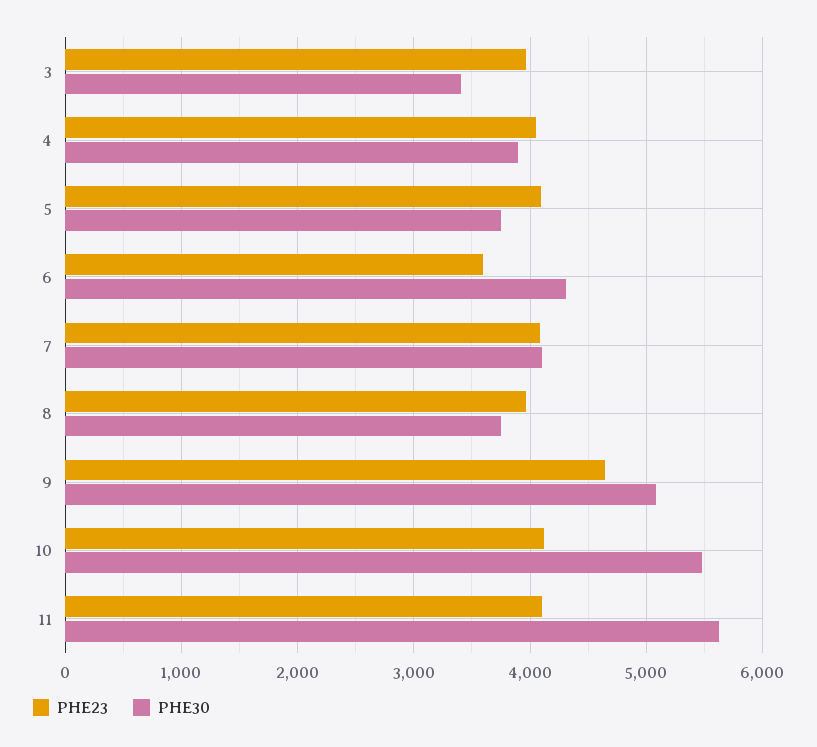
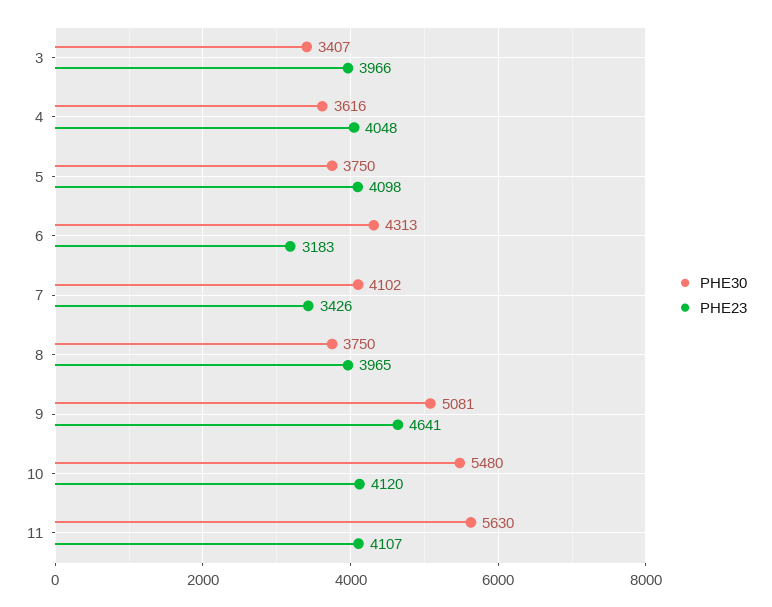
PHE30, 4: 3900 -> 3616
PHE23, 6: 3600 -> 3183
PHE23, 7: 4100 -> 3426

